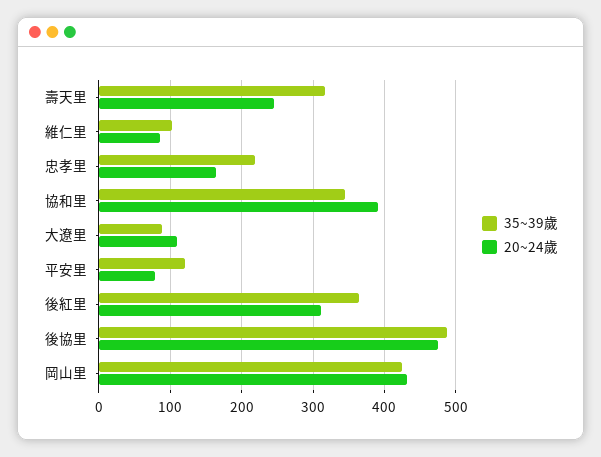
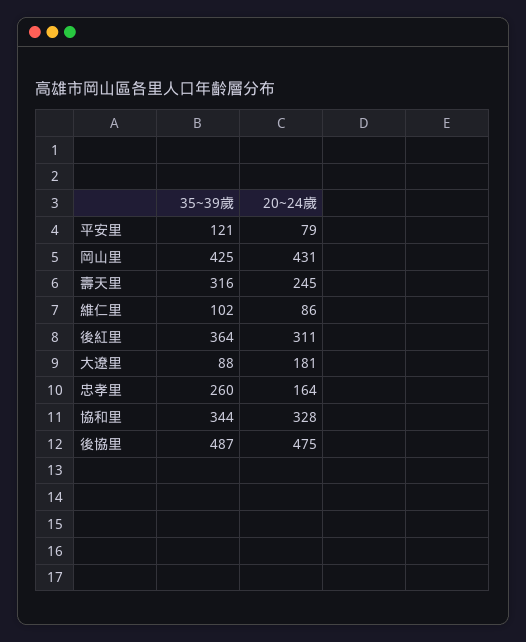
35~39歲, 忠孝里: 220 -> 260
20~24歲, 協和里: 390 -> 328
20~24歲, 大遼里: 110 -> 181

